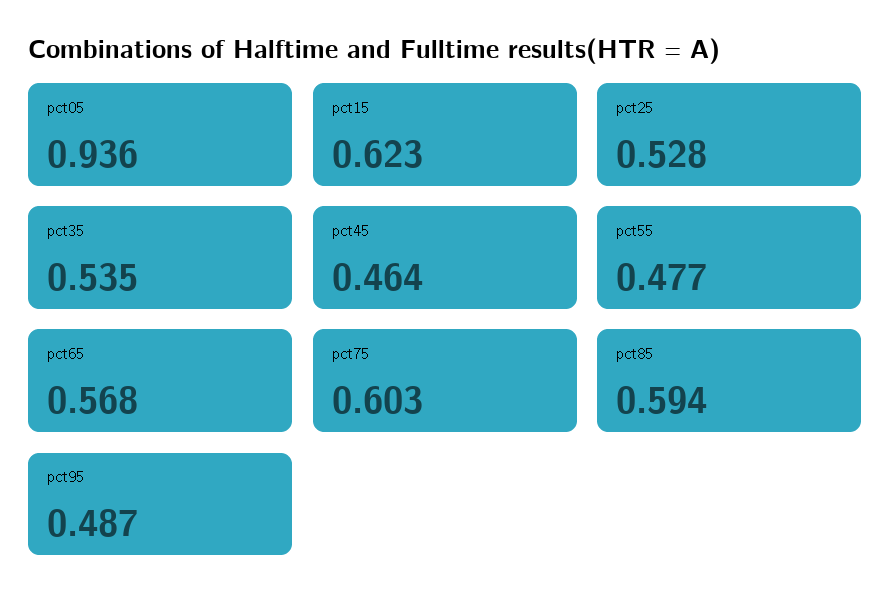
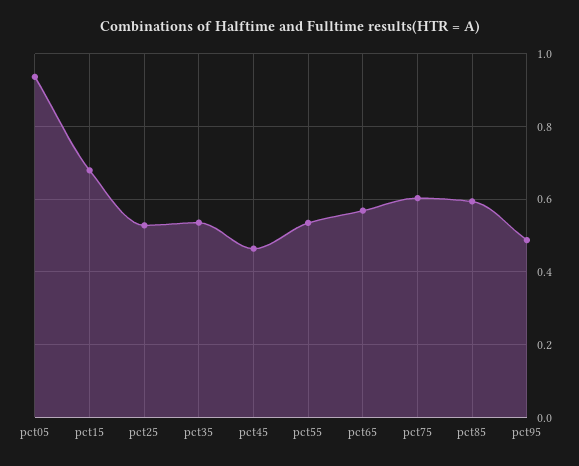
pct15: 0.623 -> 0.68
pct55: 0.477 -> 0.54

